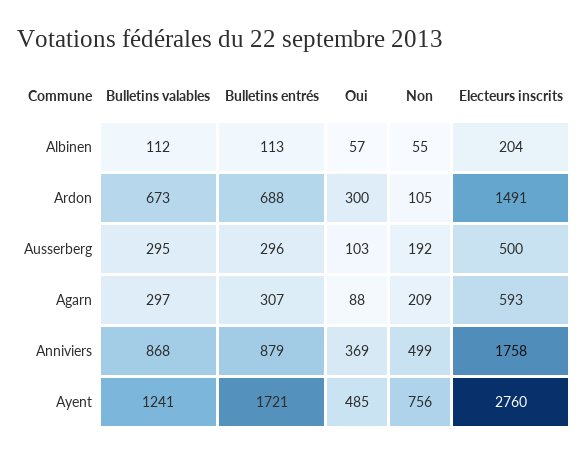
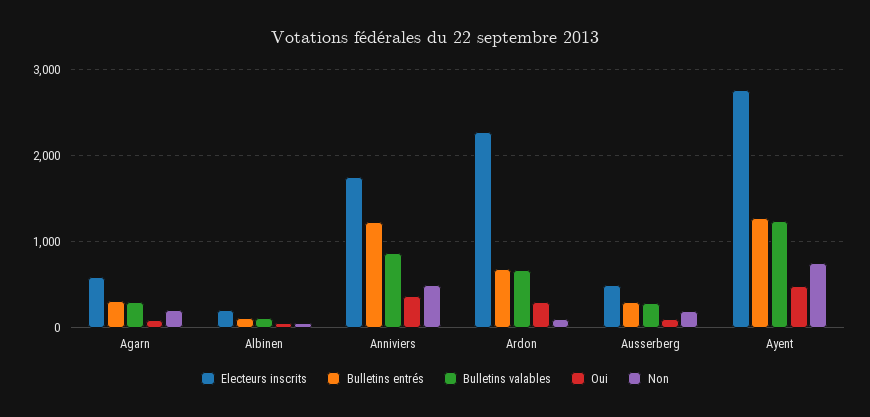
Electeurs inscrits, Ardon: 1491 -> 2300
Bulletins entrés, Anniviers: 879 -> 1200
Bulletins entrés, Ayent: 1721 -> 1300

